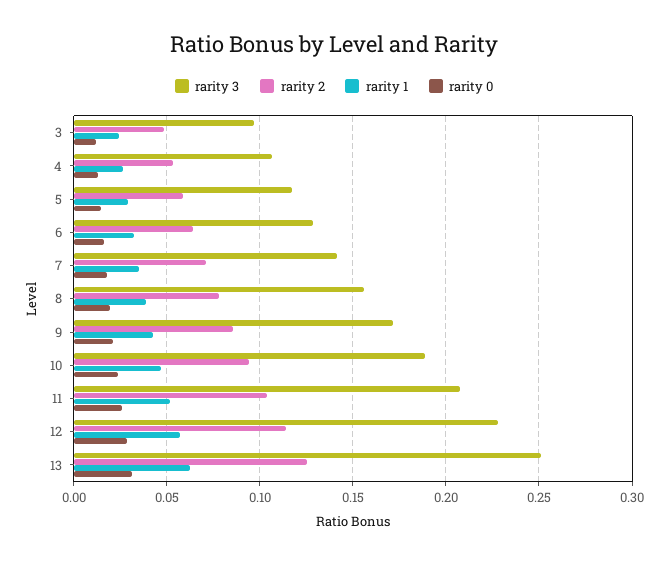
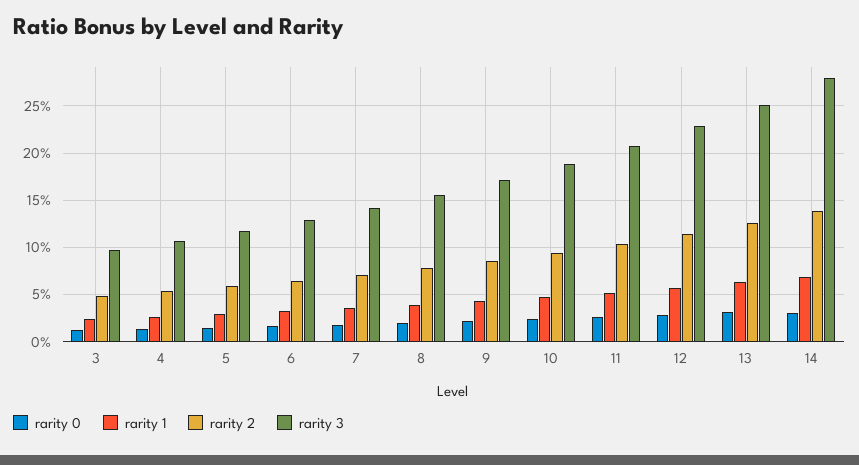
rarity 0, 14: none -> 0.03
rarity 1, 14: none -> 0.07
rarity 2, 14: none -> 0.14
rarity 3, 14: none -> 0.28

